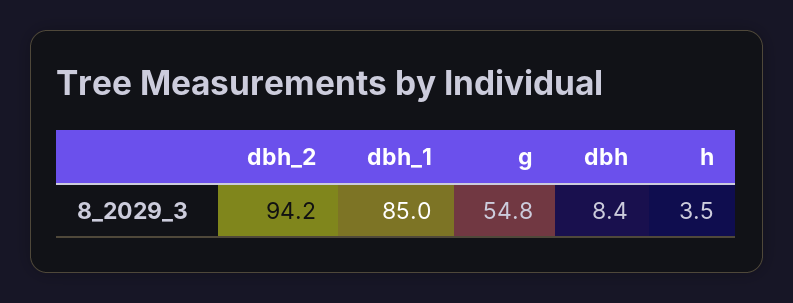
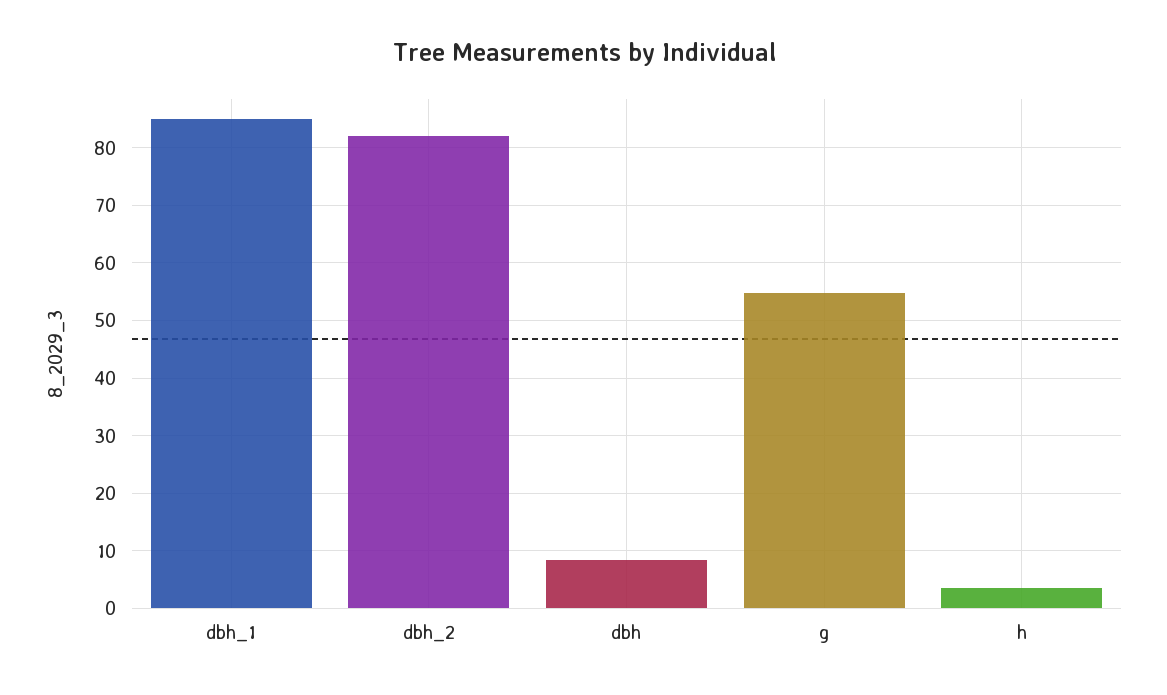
dbh_2: 94.2 -> 82

